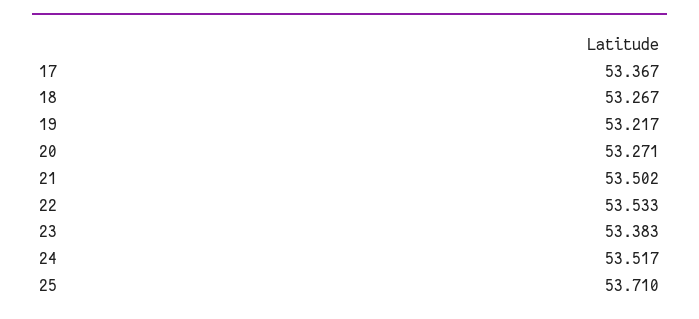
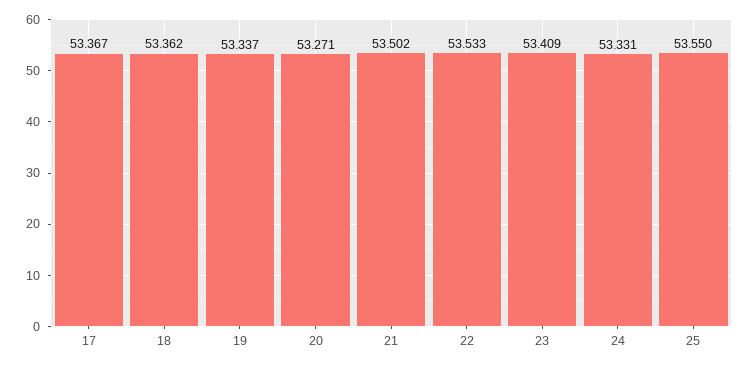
18: 53.267 -> 53.362
19: 53.217 -> 53.337
23: 53.383 -> 53.409
24: 53.517 -> 53.331
25: 53.71 -> 53.55

